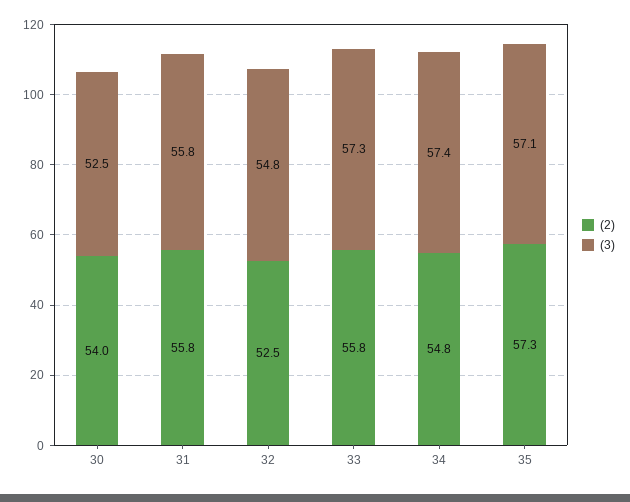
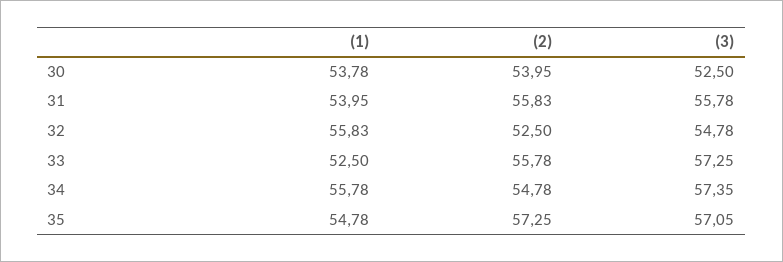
(1), 30: none -> 53.78
(1), 31: none -> 53.95
(1), 32: none -> 55.83
(1), 33: none -> 52.5
(1), 34: none -> 55.78
(1), 35: none -> 54.78

